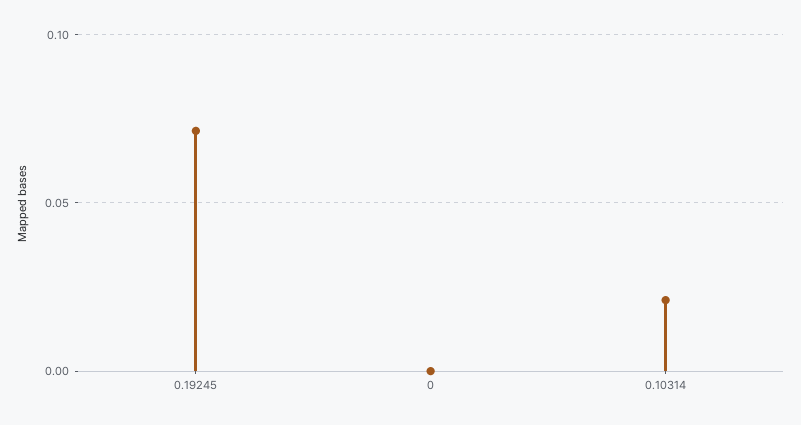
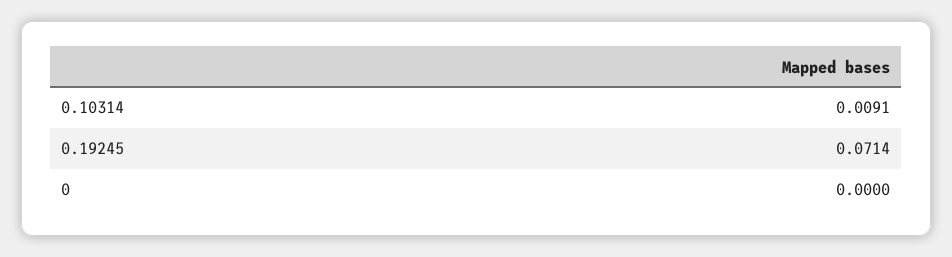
0.10314: 0.02 -> 0.0091

